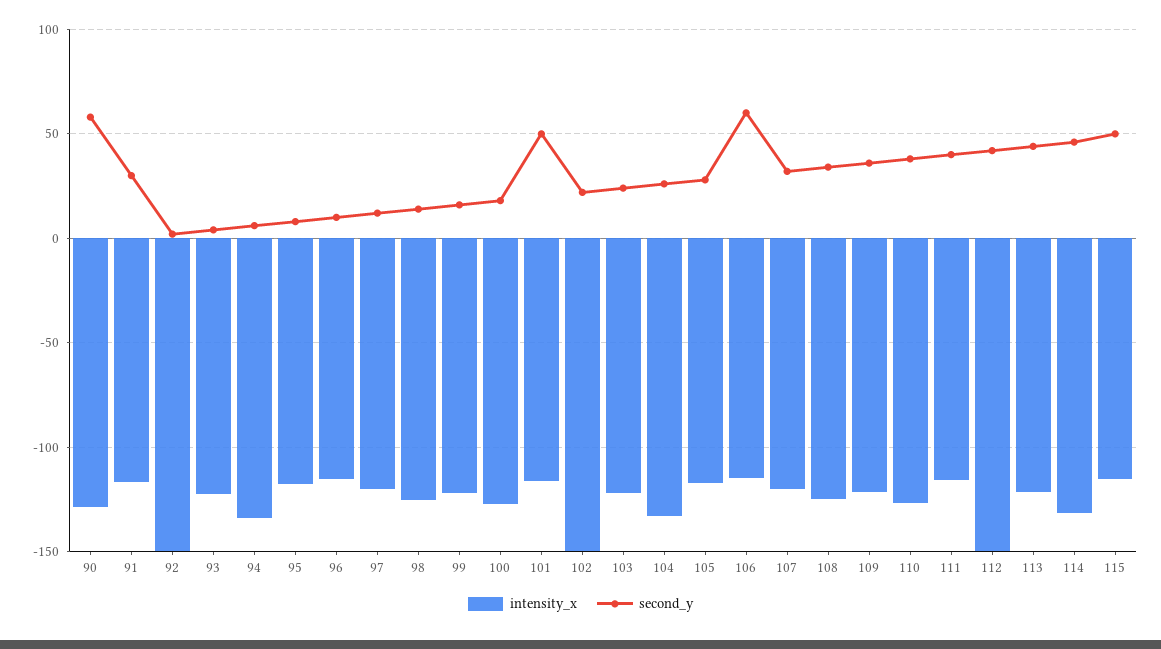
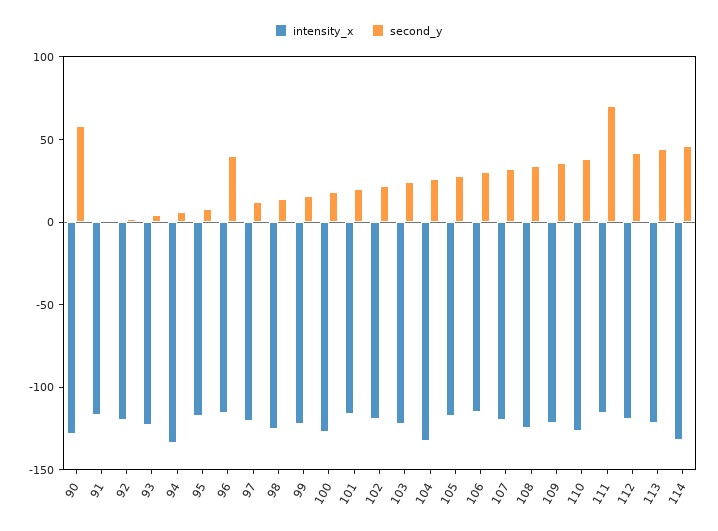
second_y, 91: 30 -> 0
intensity_x, 92: -150 -> -120
second_y, 96: 10 -> 40
second_y, 101: 50 -> 20
intensity_x, 102: -150 -> -120
second_y, 106: 60 -> 30
second_y, 111: 40 -> 70
intensity_x, 112: -150 -> -120
intensity_x, 115: -115 -> none
second_y, 115: 50 -> none

